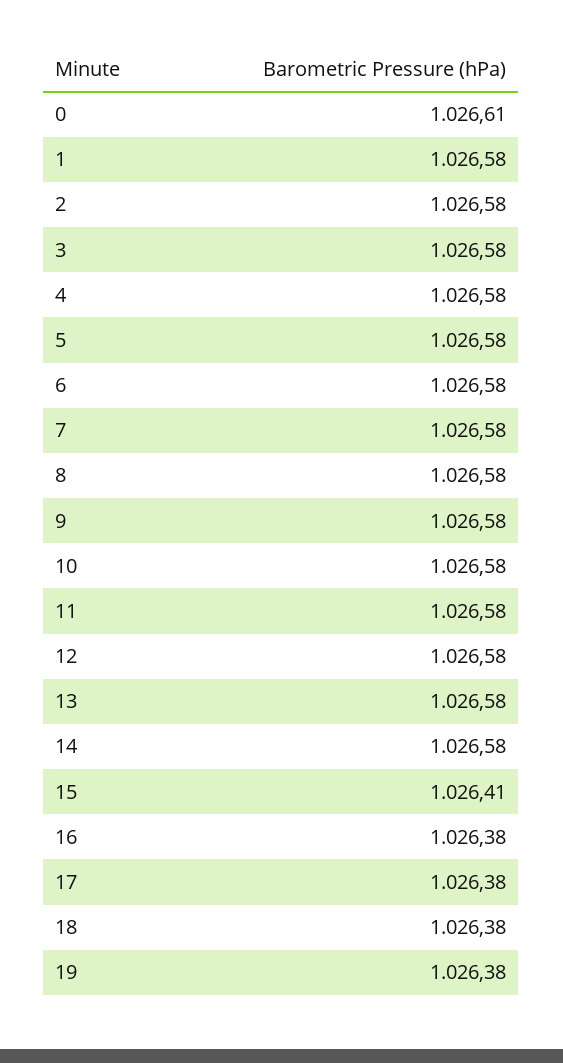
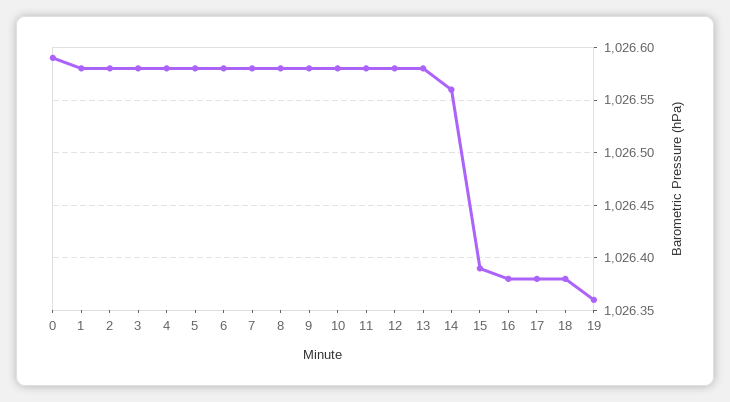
0: 1026.61 -> 1026.59
14: 1026.58 -> 1026.56
15: 1026.41 -> 1026.39
19: 1026.38 -> 1026.36

